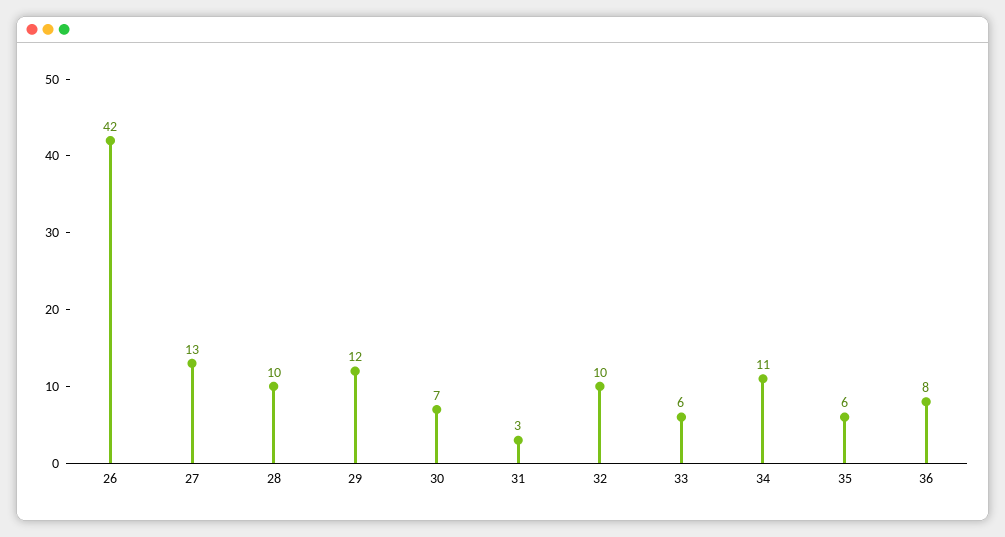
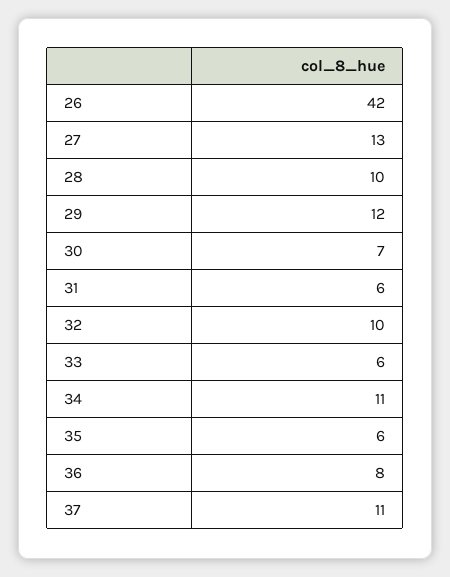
31: 3 -> 6
37: none -> 11

